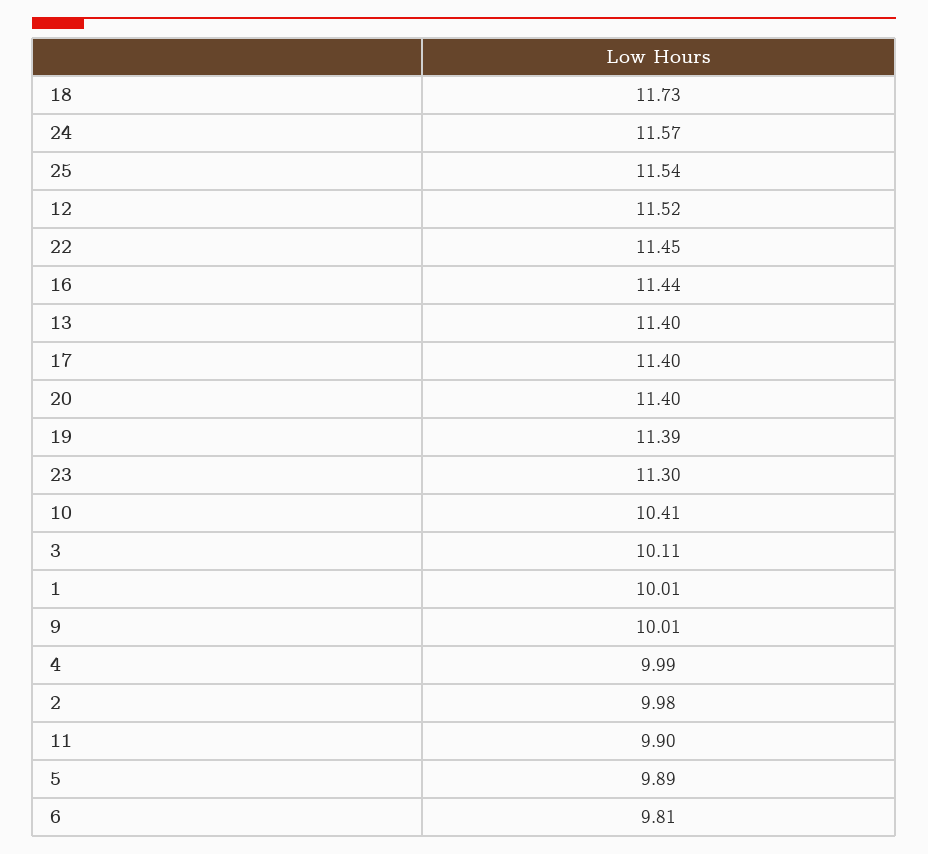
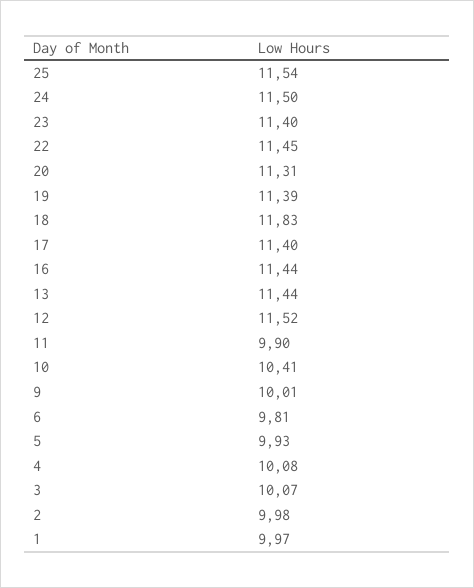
18: 11.73 -> 11.83
24: 11.57 -> 11.5
13: 11.4 -> 11.44
20: 11.4 -> 11.31
23: 11.3 -> 11.4
3: 10.11 -> 10.07
1: 10.01 -> 9.97
4: 9.99 -> 10.08
5: 9.89 -> 9.93

